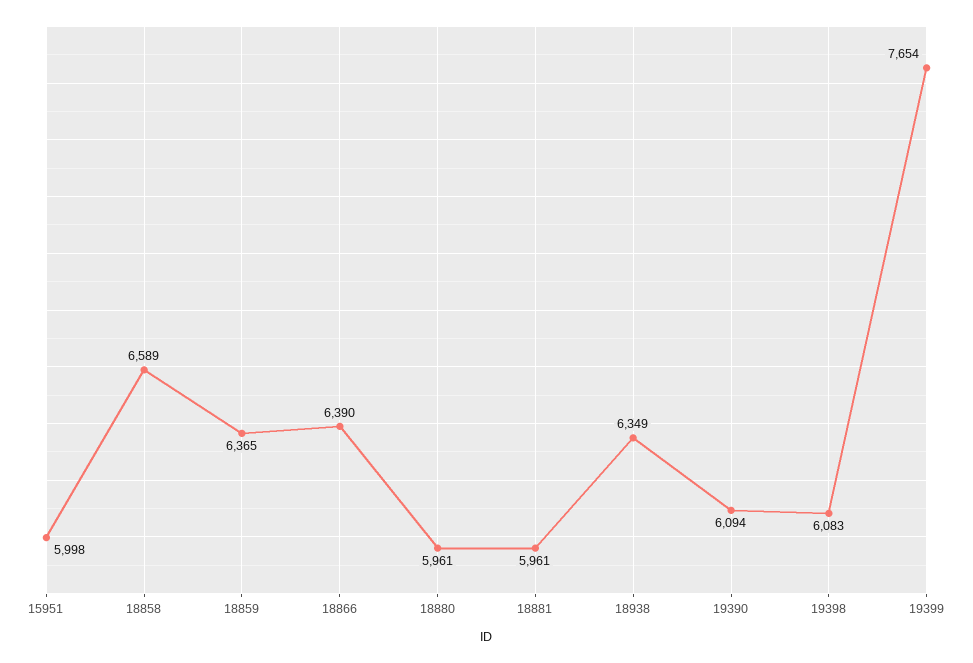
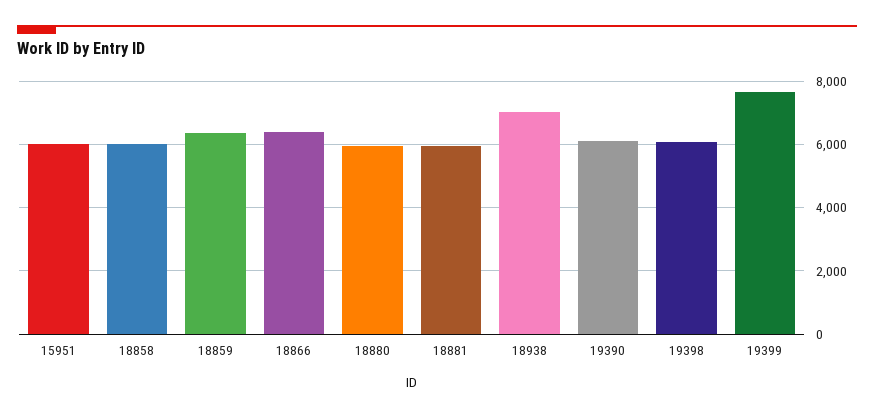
18858: 6589 -> 6000
18938: 6349 -> 7000

